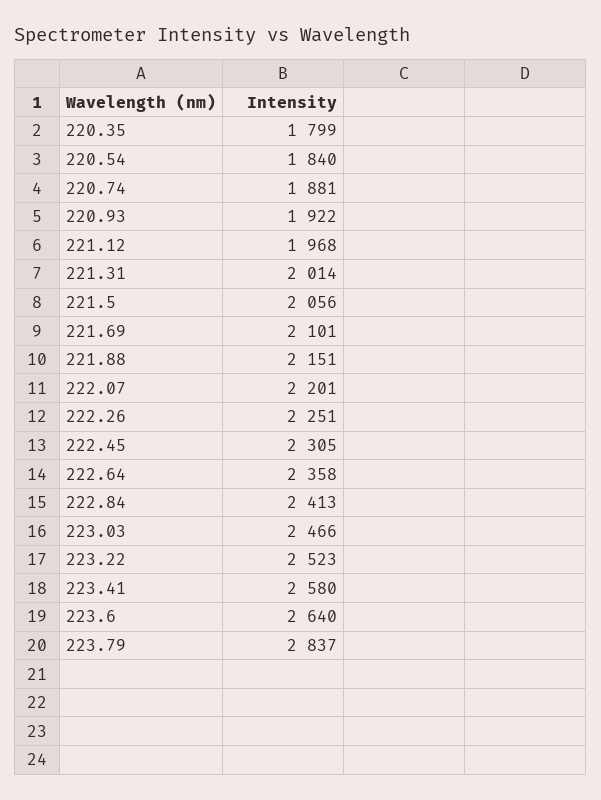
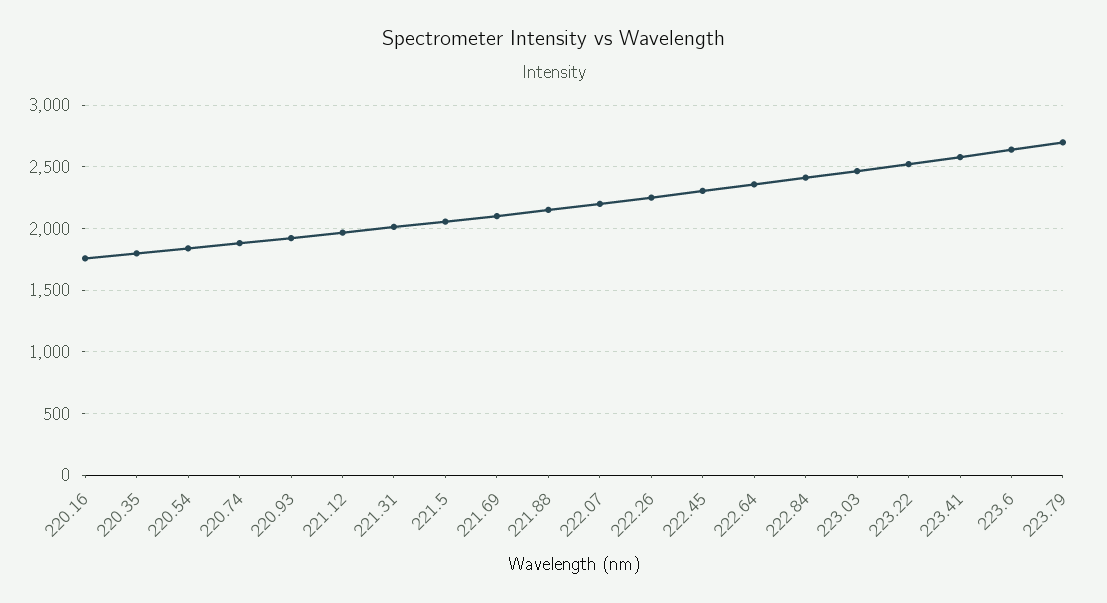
223.79: 2837 -> 2700
220.16: none -> 1750

